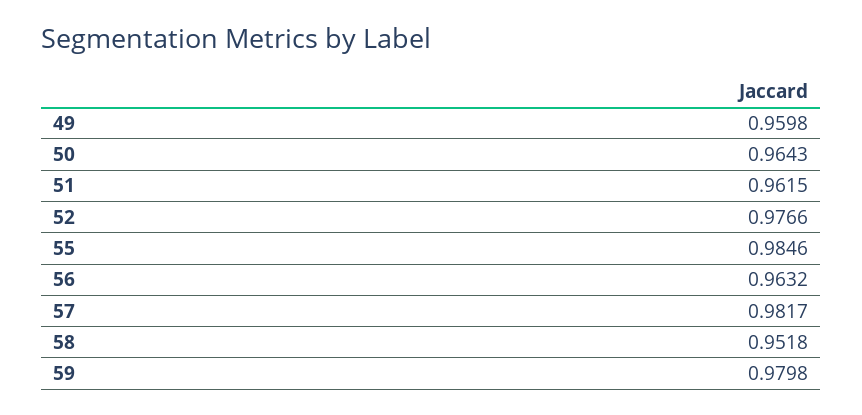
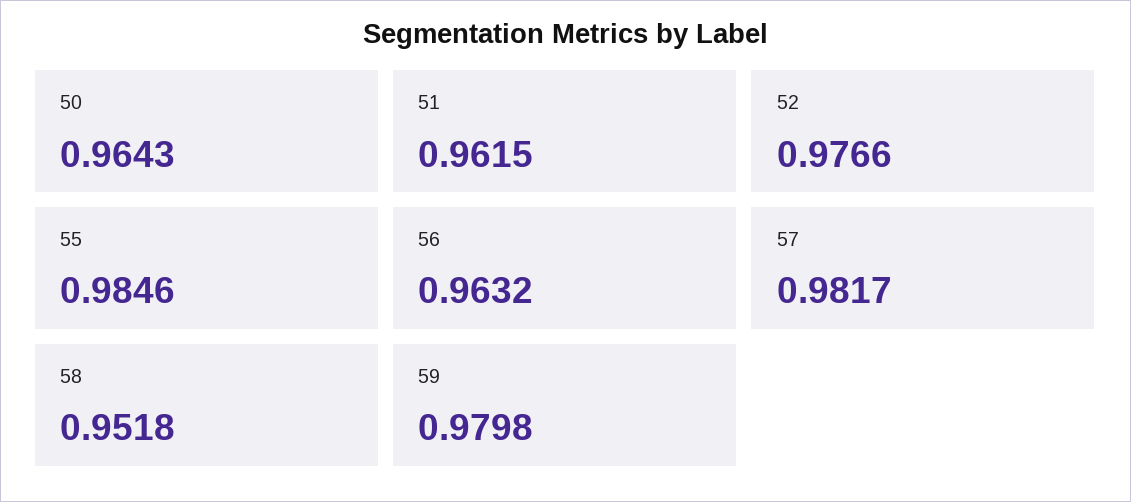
49: 0.9598 -> none

